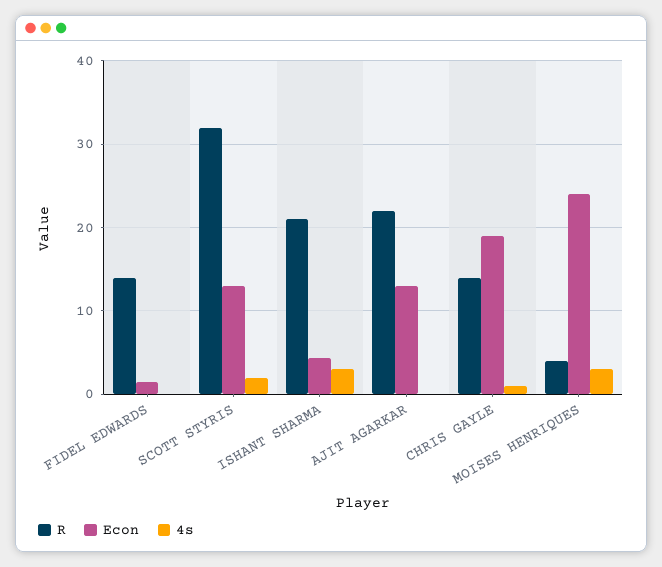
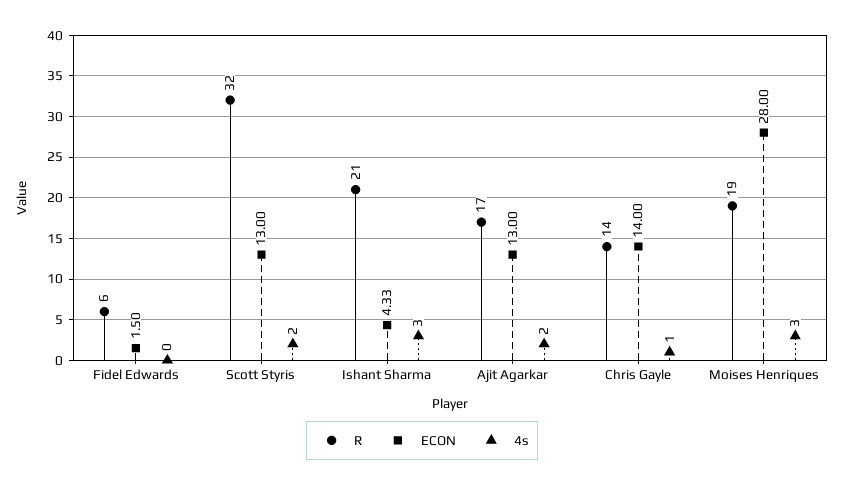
R, FIDEL EDWARDS: 14 -> 6
R, AJIT AGARKAR: 22 -> 17
4s, AJIT AGARKAR: 0 -> 2
Econ, CHRIS GAYLE: 19 -> 14
R, MOISES HENRIQUES: 4 -> 19
Econ, MOISES HENRIQUES: 24 -> 28

